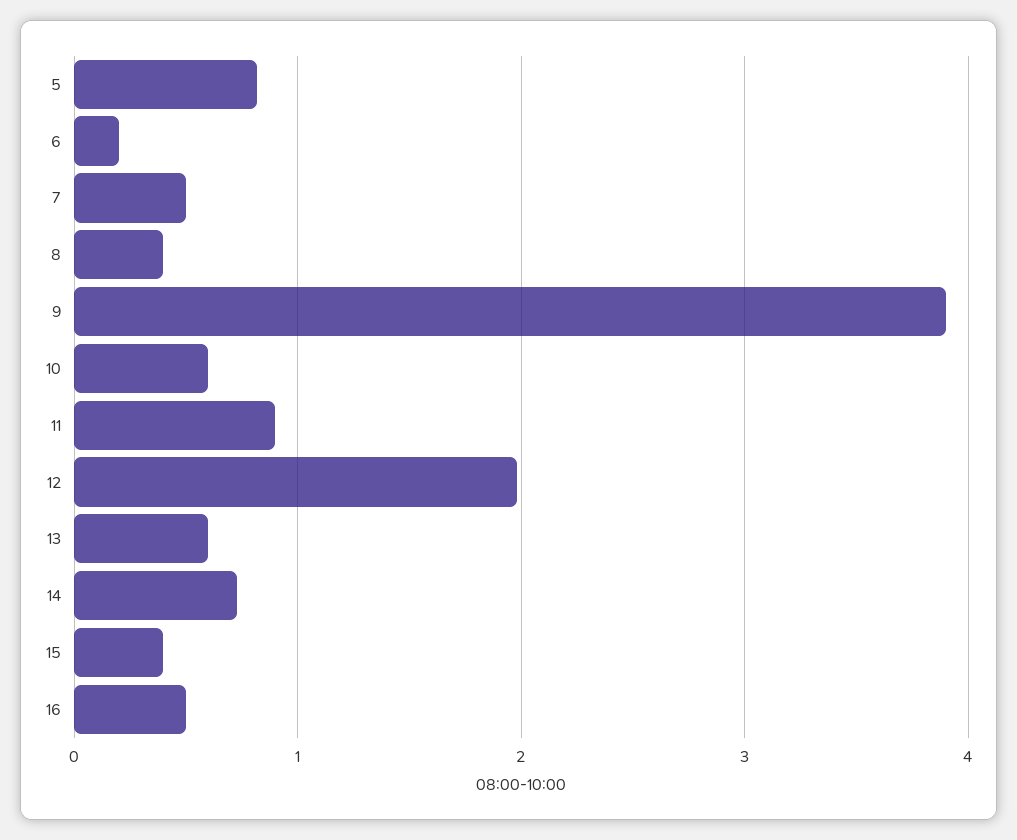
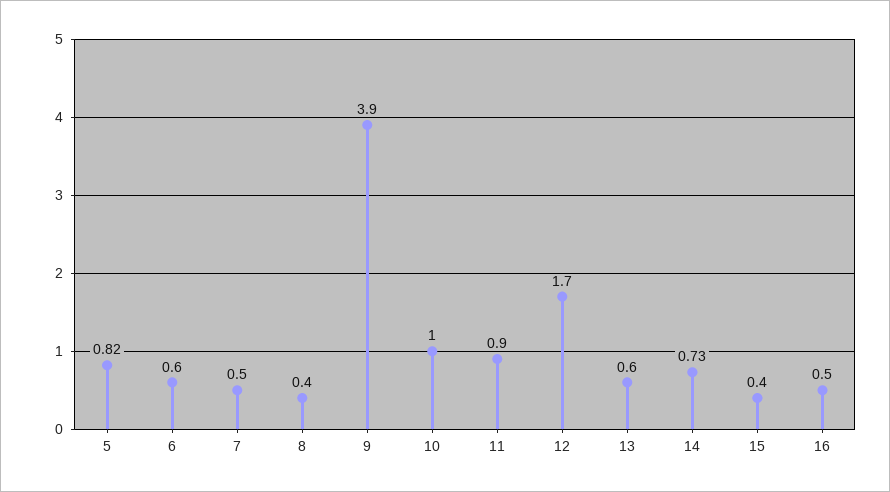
6: 0.2 -> 0.6
10: 0.6 -> 1
12: 2 -> 1.7

